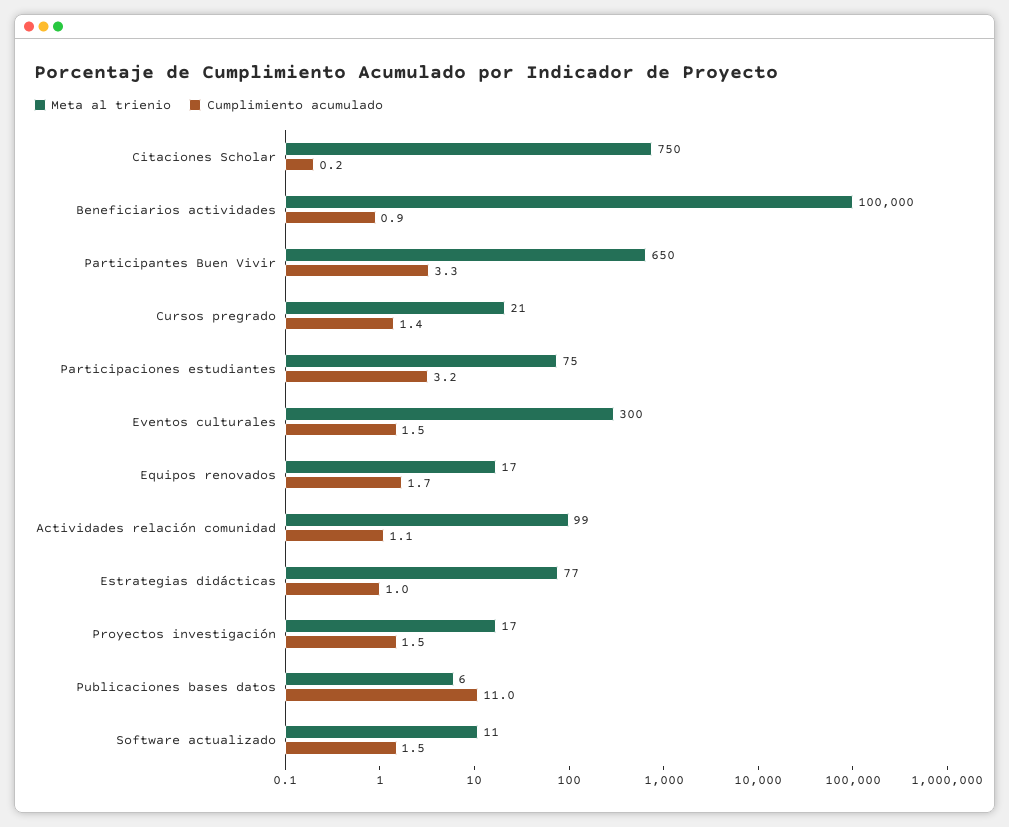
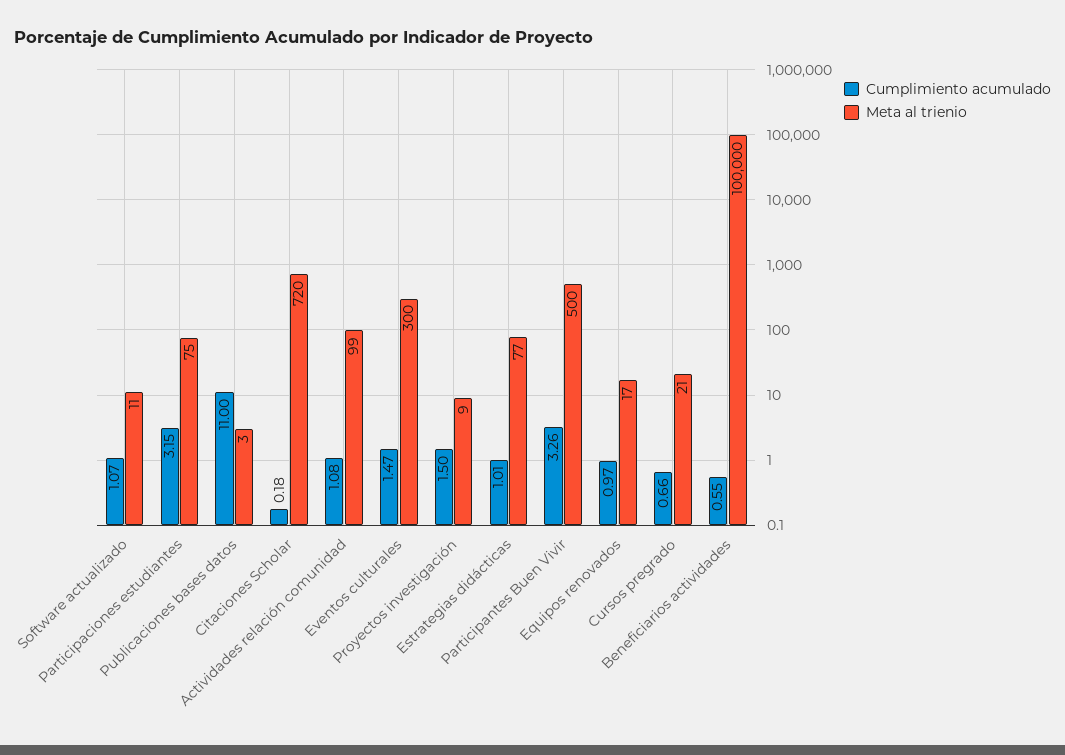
Meta al trienio, Citaciones Scholar: 750 -> 720
Cumplimiento acumulado, Beneficiarios actividades: 0.9 -> 0.55
Meta al trienio, Participantes Buen Vivir: 650 -> 500
Cumplimiento acumulado, Cursos pregrado: 1.4 -> 0.66
Cumplimiento acumulado, Equipos renovados: 1.7 -> 0.97
Meta al trienio, Proyectos investigación: 17 -> 9
Meta al trienio, Publicaciones bases datos: 6 -> 3
Cumplimiento acumulado, Software actualizado: 1.5 -> 1.07

